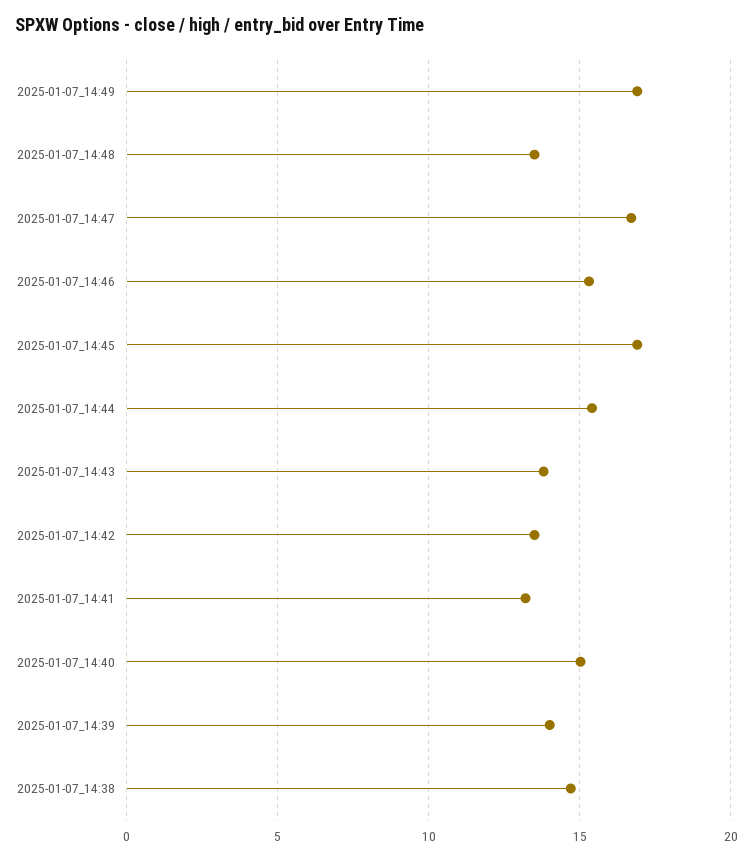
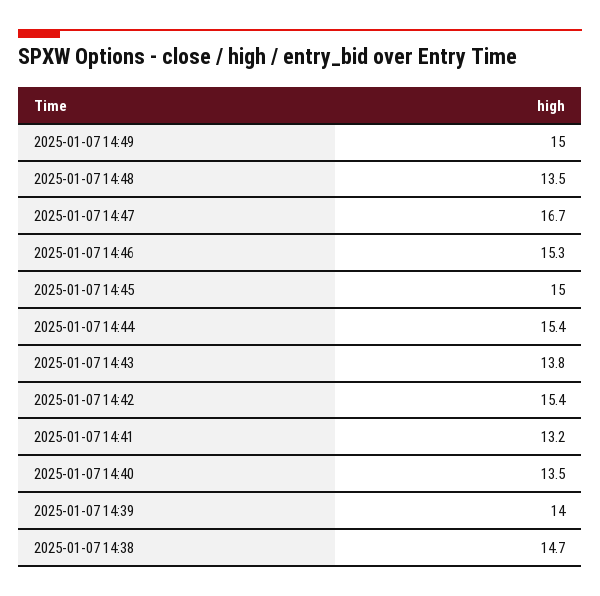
2025-01-07_14:49: 17 -> 15
2025-01-07_14:45: 17 -> 15
2025-01-07_14:42: 13.5 -> 15.4
2025-01-07_14:40: 15 -> 13.5

